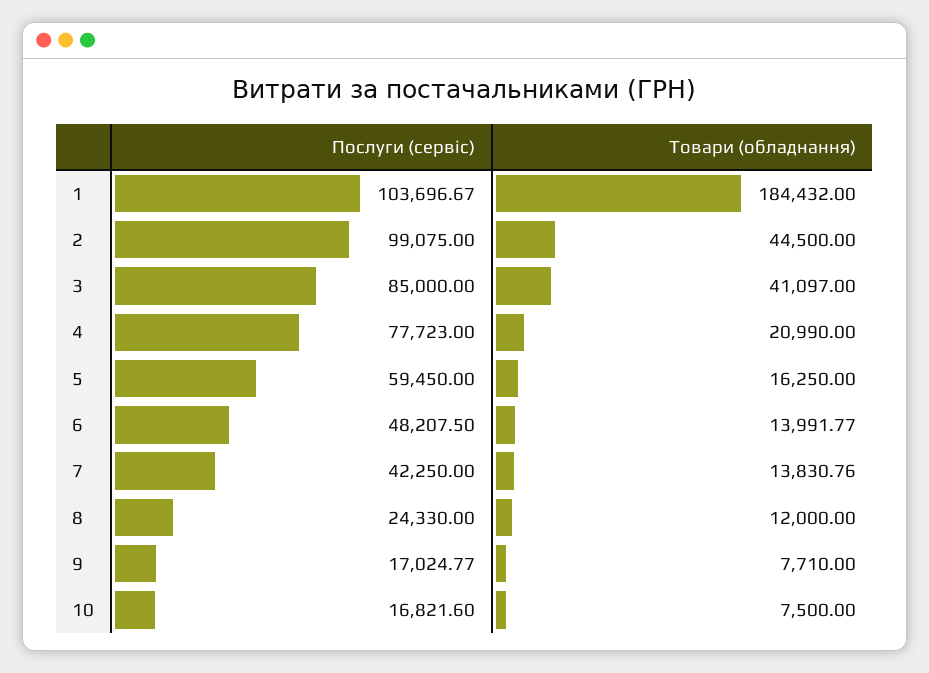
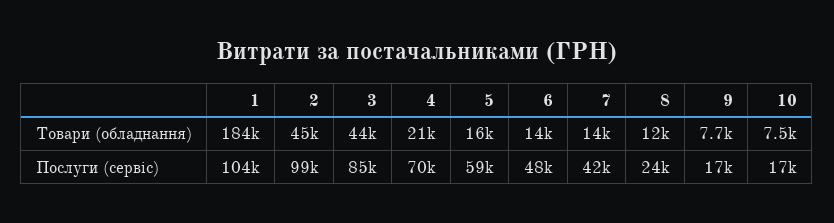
Товари (обладнання), 3: 41097 -> 44000
Послуги (сервіс), 4: 77723 -> 70000

